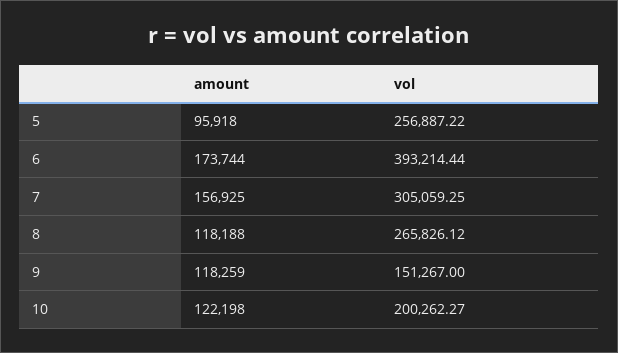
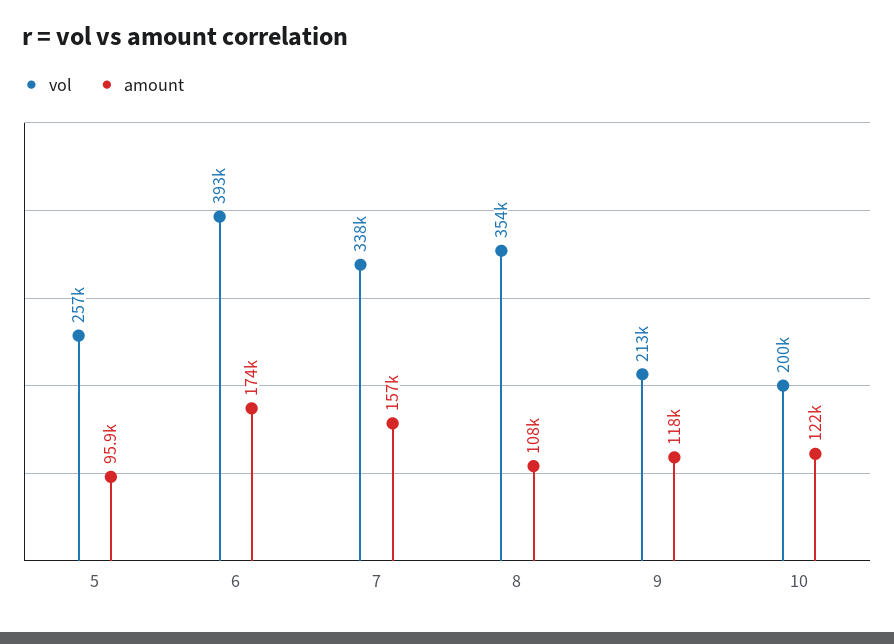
vol, 7: 305059.25 -> 338000
amount, 8: 118188 -> 108000
vol, 8: 265826.12 -> 354000
vol, 9: 151267 -> 213000

